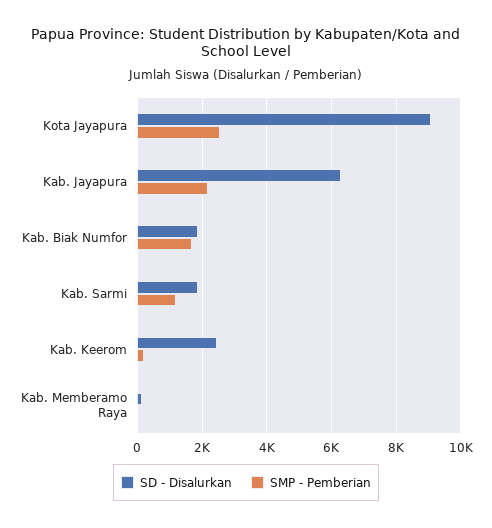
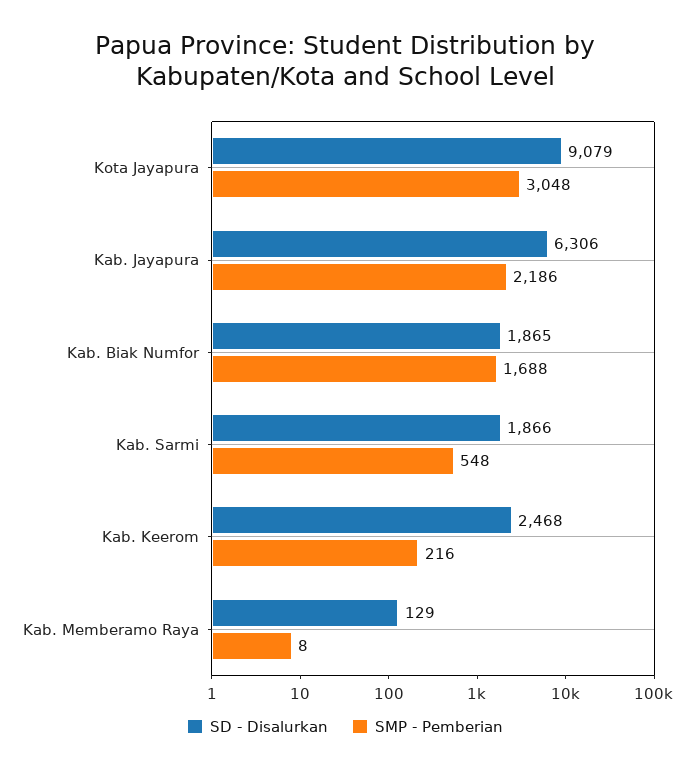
SMP - Pemberian, Kota Jayapura: 2600 -> 3048
SMP - Pemberian, Kab. Sarmi: 1200 -> 548

